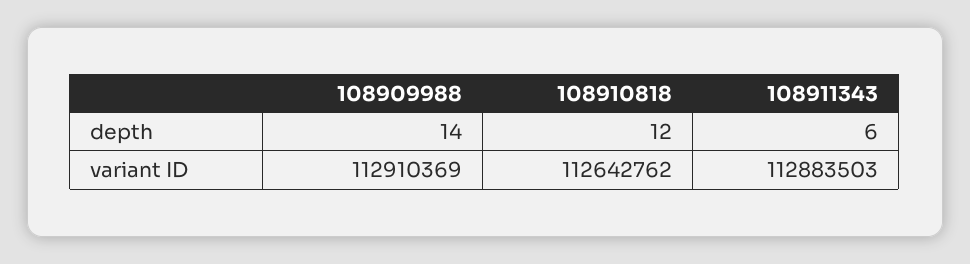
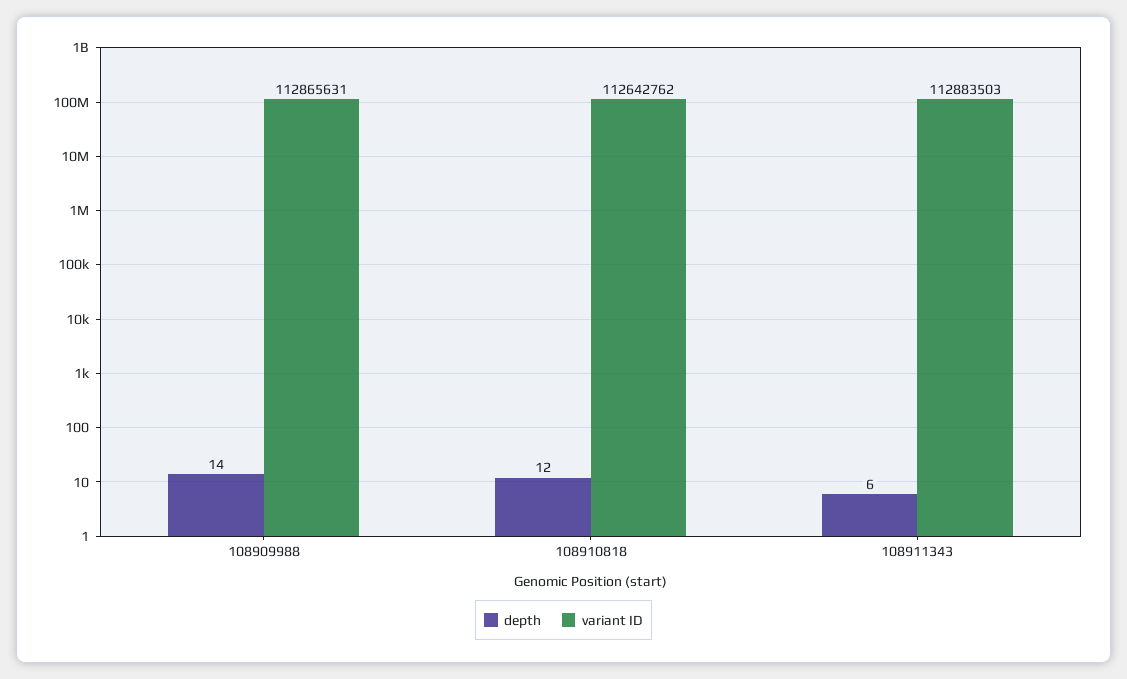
variant ID, 108909988: 112910369 -> 112865631

